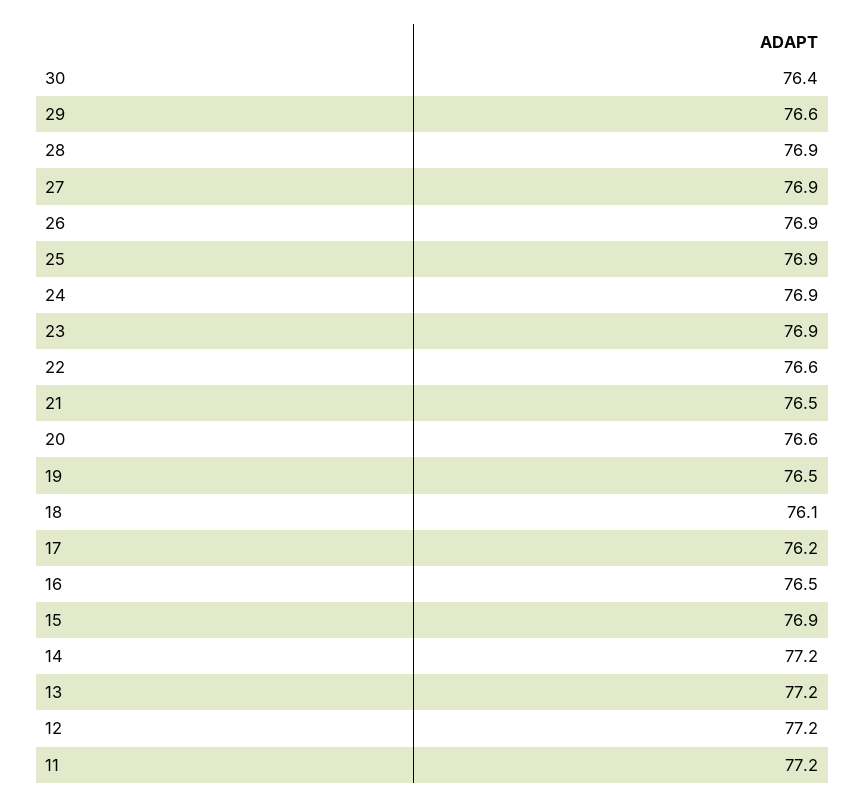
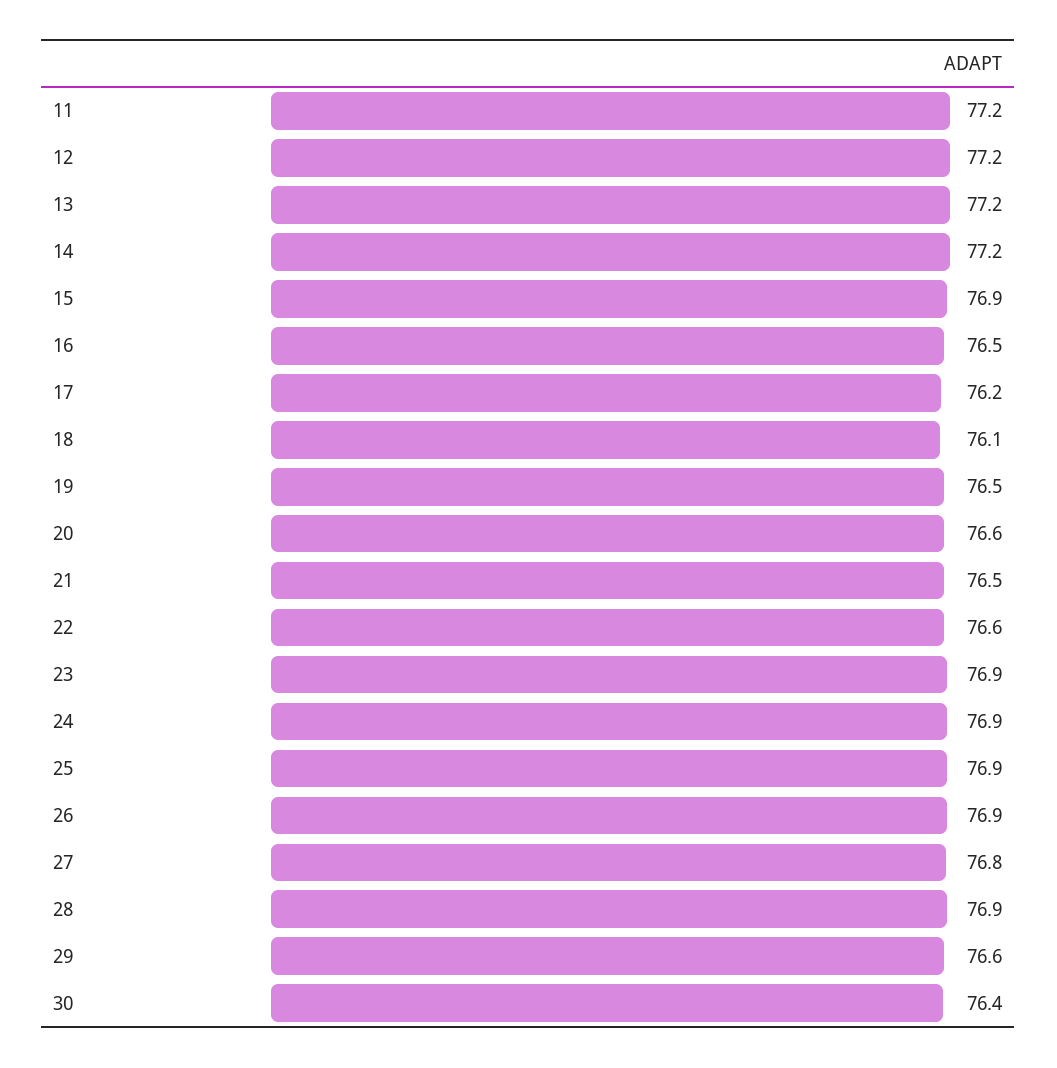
27: 76.9 -> 76.8

